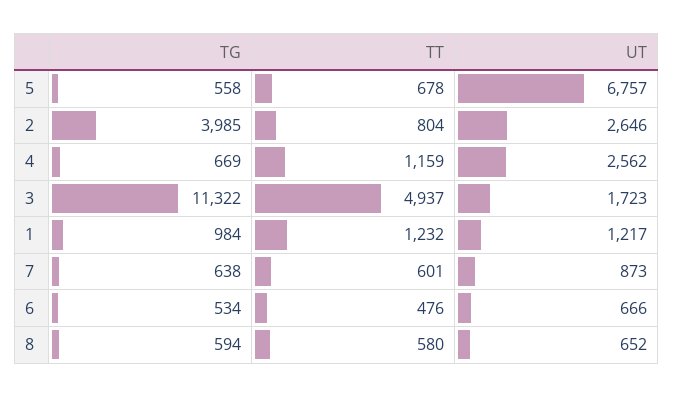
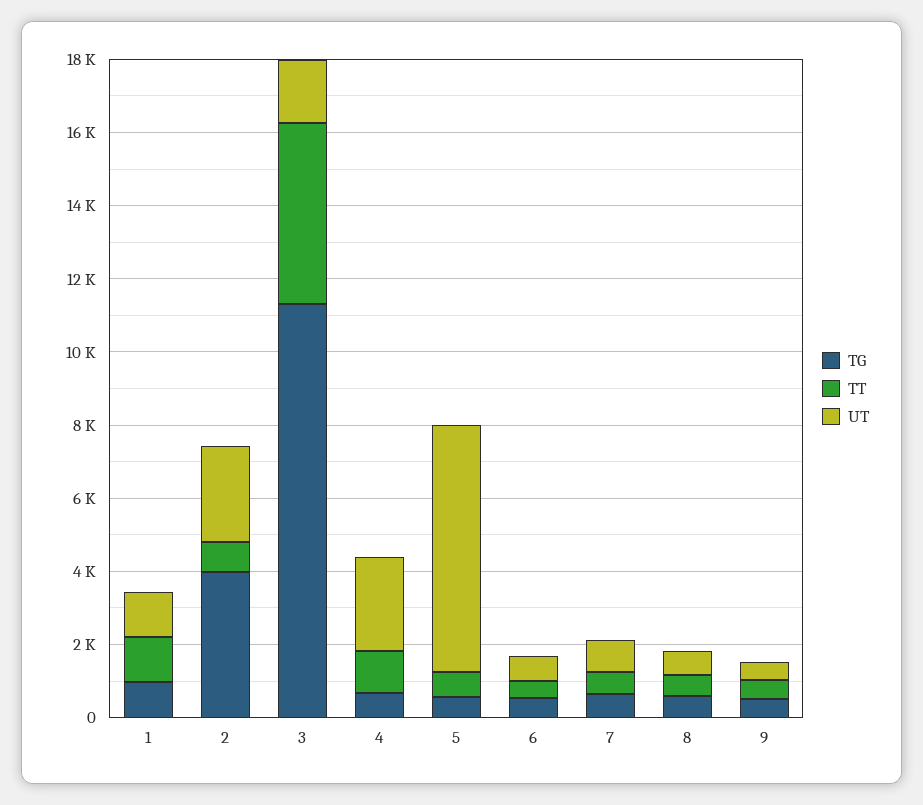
TG, 9: none -> 500
TT, 9: none -> 500
UT, 9: none -> 500

